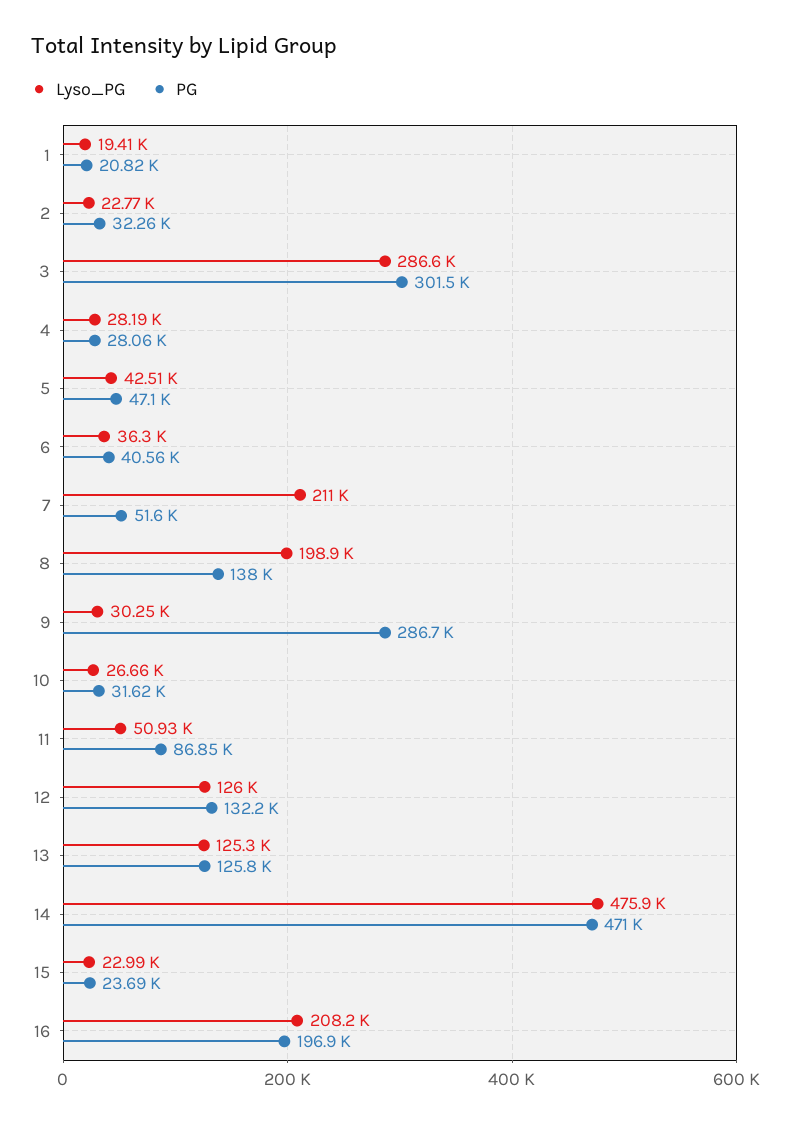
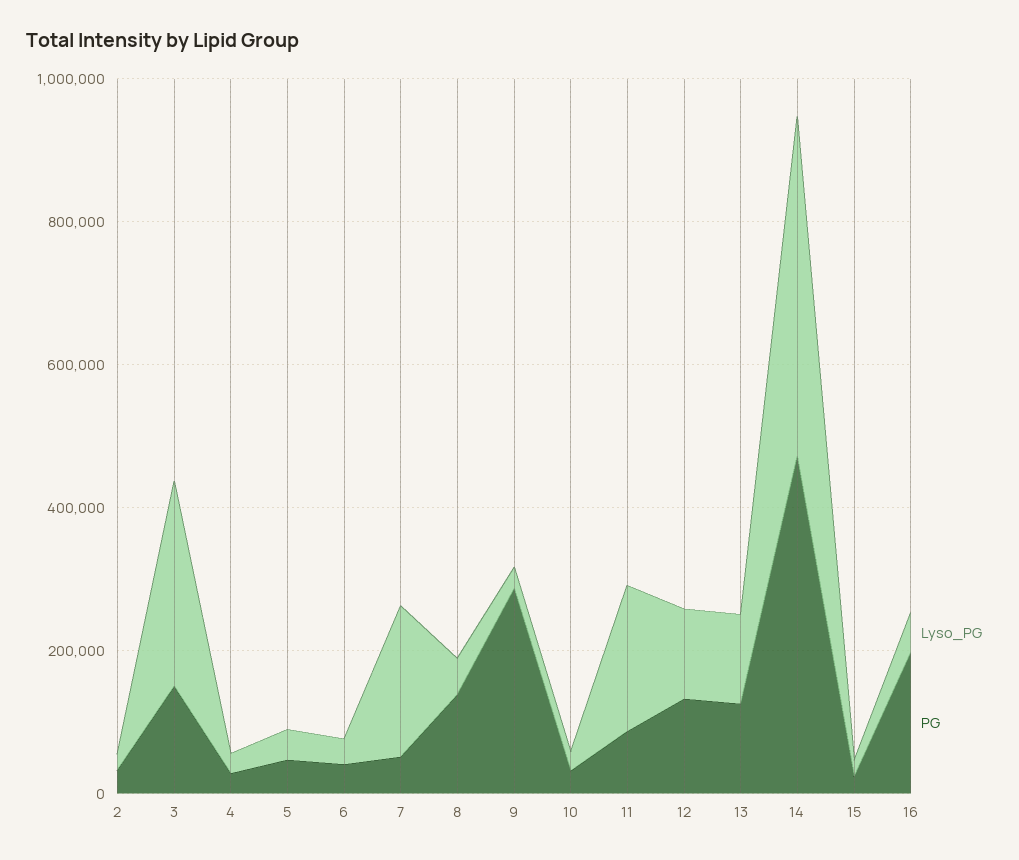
Lyso_PG, 1: 19410 -> none
PG, 1: 20820 -> none
PG, 3: 301500 -> 150000
Lyso_PG, 8: 198900 -> 50000
Lyso_PG, 11: 50930 -> 200000
Lyso_PG, 16: 208200 -> 50000

